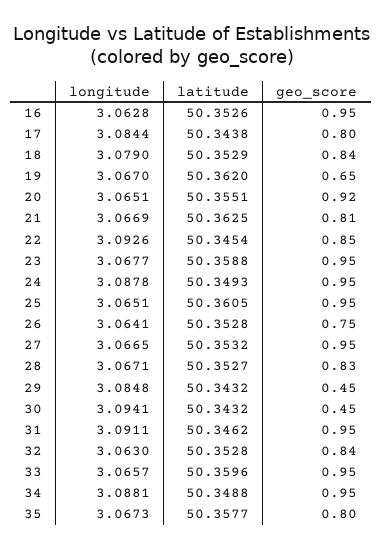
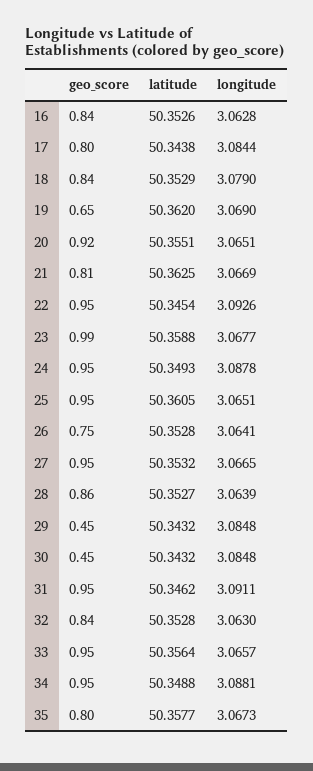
geo_score, 16: 0.95 -> 0.84
longitude, 19: 3.067 -> 3.069
geo_score, 22: 0.85 -> 0.95
geo_score, 23: 0.95 -> 0.99
longitude, 28: 3.0671 -> 3.0639
geo_score, 28: 0.83 -> 0.86
longitude, 30: 3.0941 -> 3.0848
latitude, 33: 50.3596 -> 50.3564

